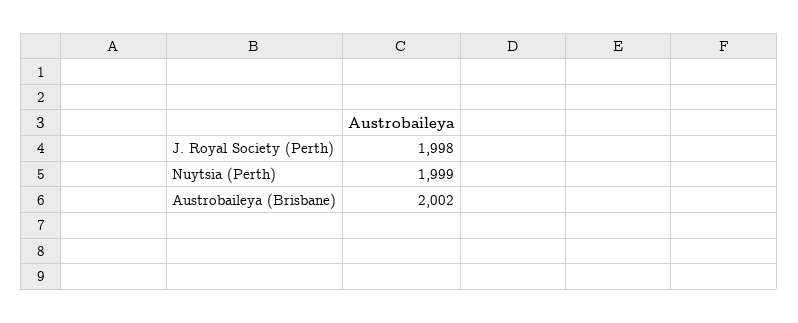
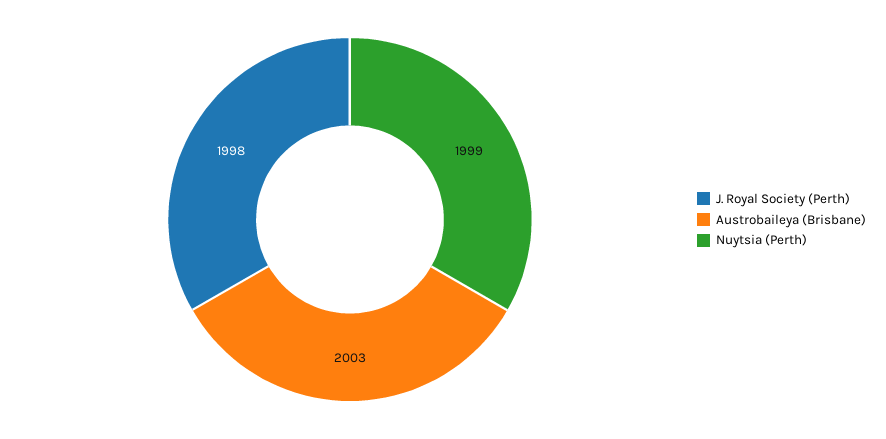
Austrobaileya (Brisbane): 2002 -> 2003

